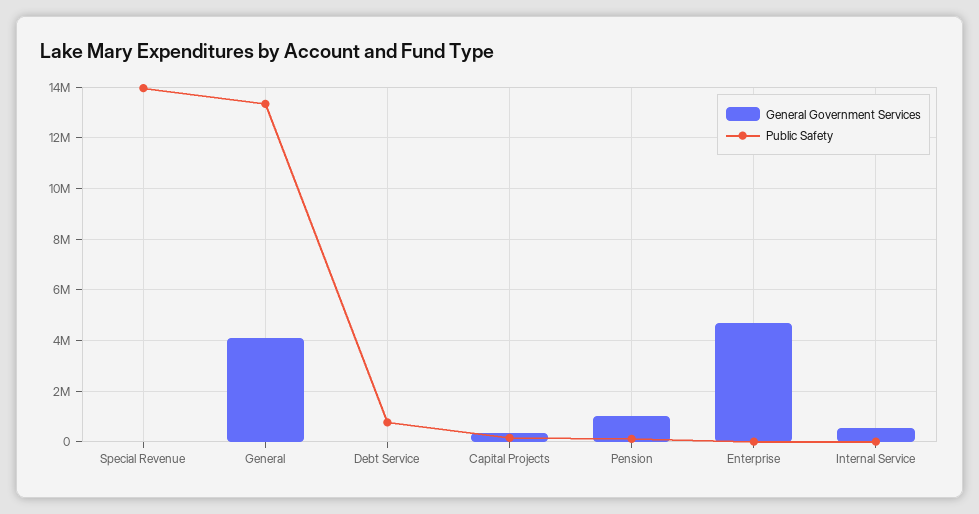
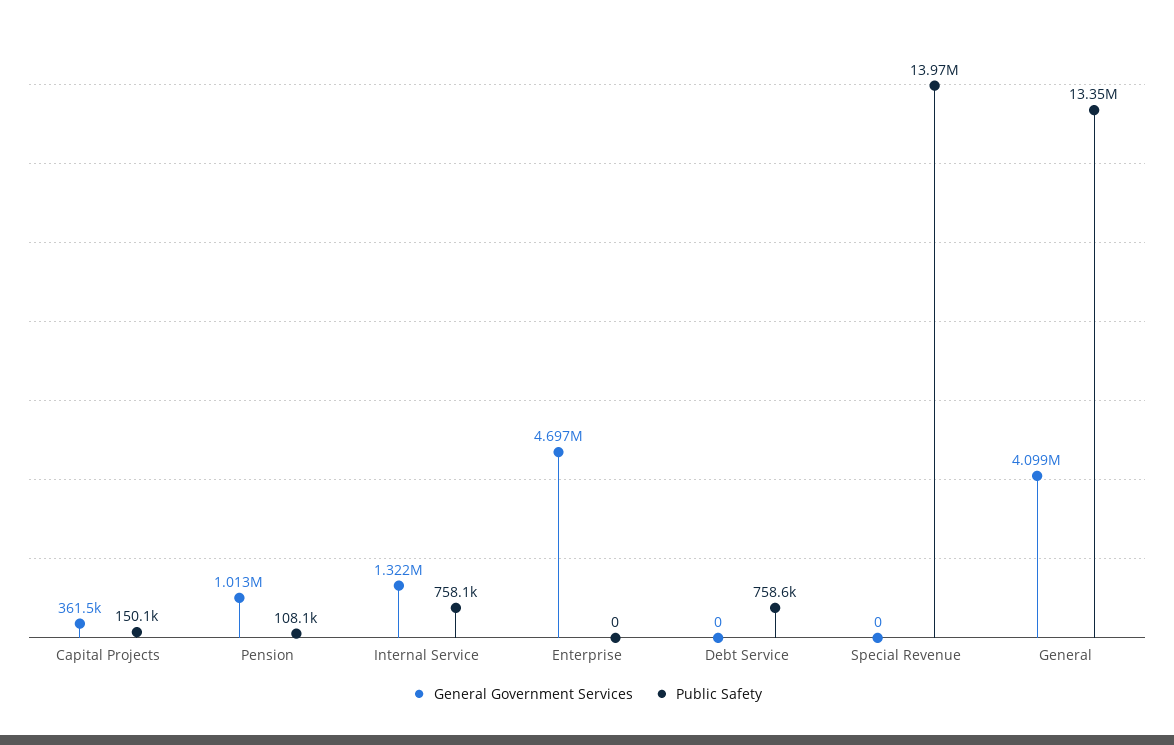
General Government Services, Internal Service: 500000 -> 1322000
Public Safety, Internal Service: 0 -> 758100

